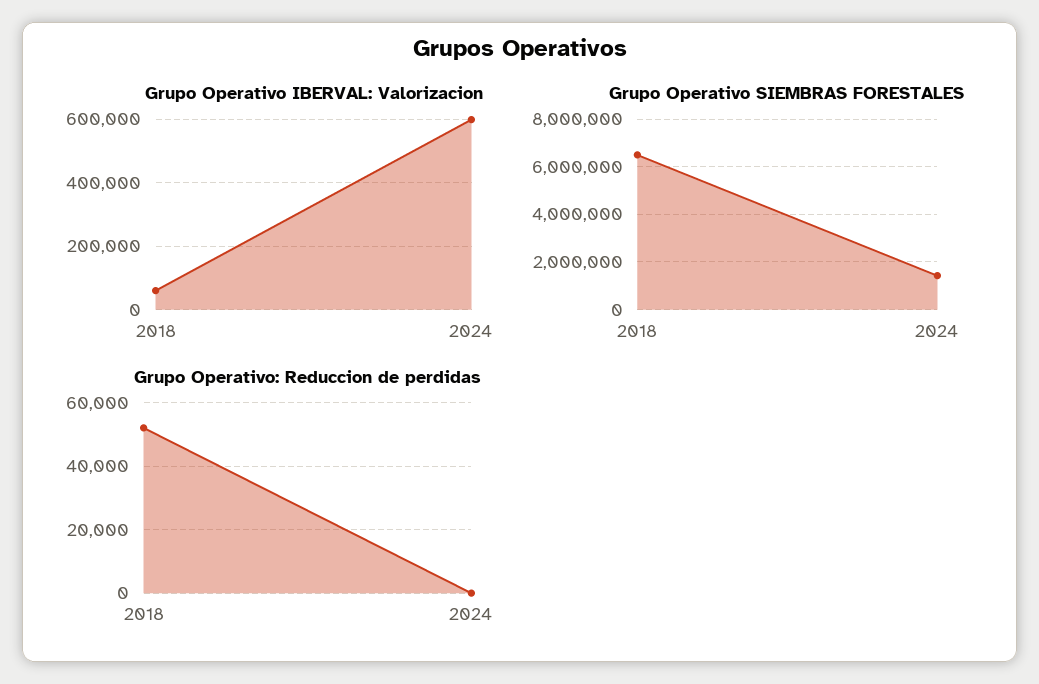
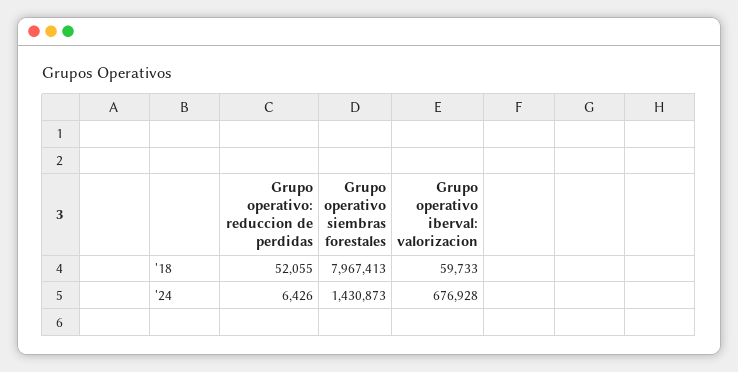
Grupo Operativo IBERVAL: Valorizacion, 2024: 600000 -> 676928
Grupo Operativo SIEMBRAS FORESTALES, 2018: 6500000 -> 7967413
Grupo Operativo: Reduccion de perdidas, 2024: 0 -> 6426

